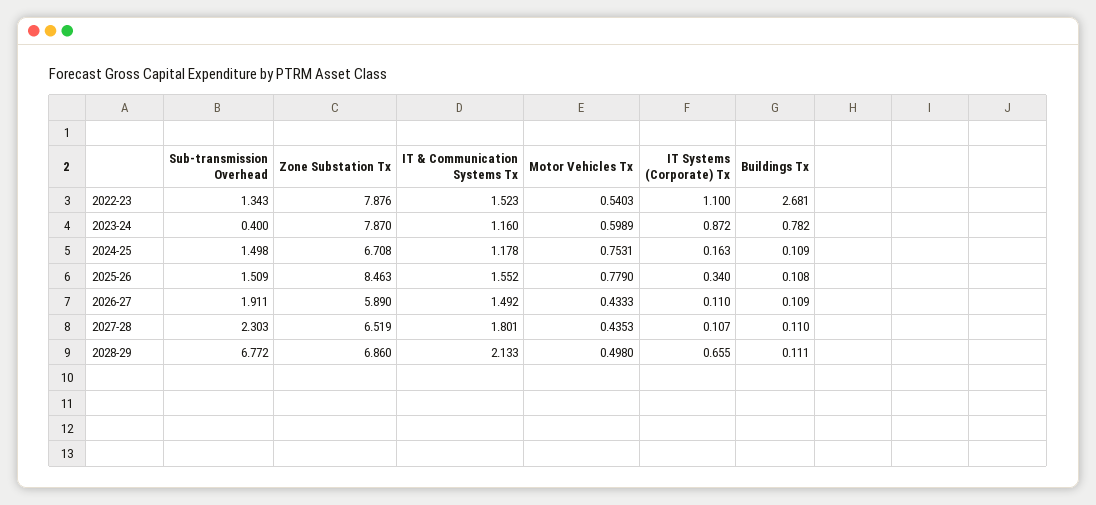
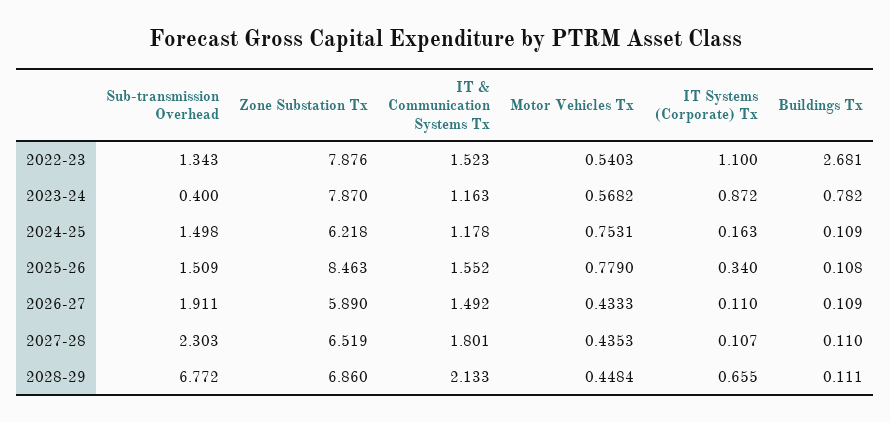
IT & Communication Systems Tx, 2023-24: 1.16 -> 1.163
Motor Vehicles Tx, 2023-24: 0.5989 -> 0.5682
Zone Substation Tx, 2024-25: 6.708 -> 6.218
Motor Vehicles Tx, 2028-29: 0.498 -> 0.4484

